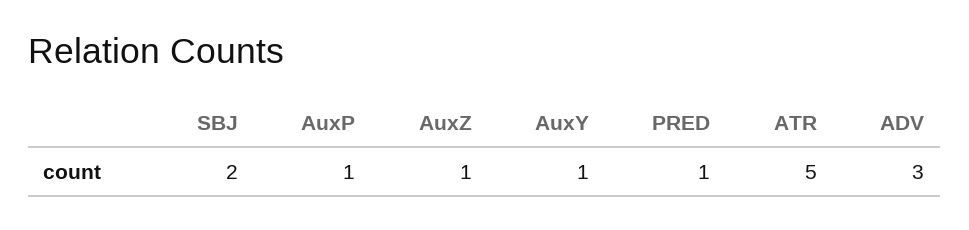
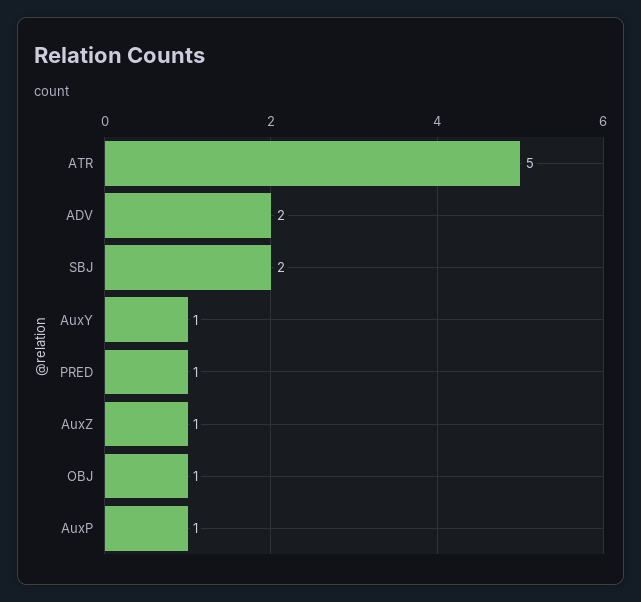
ADV: 3 -> 2
OBJ: none -> 1

